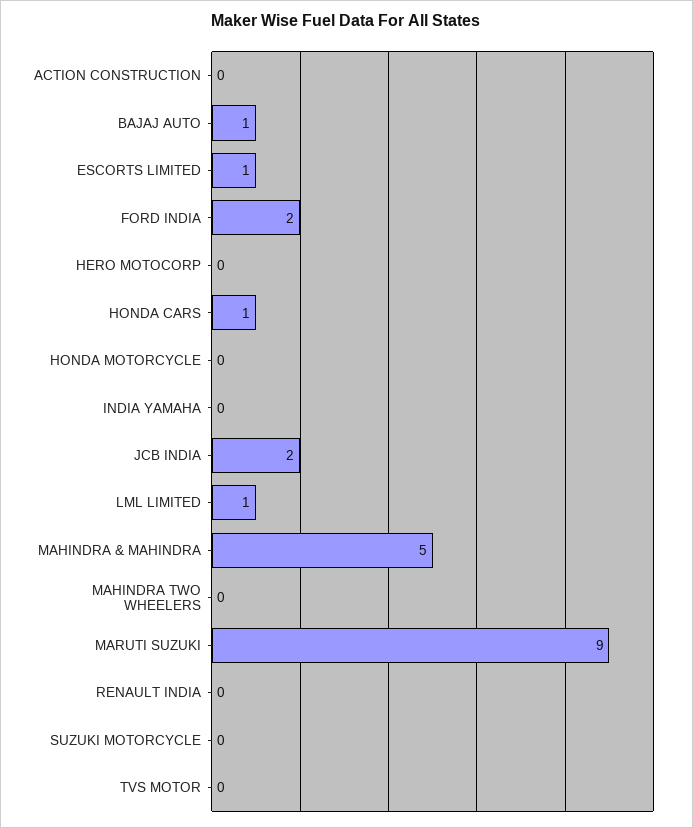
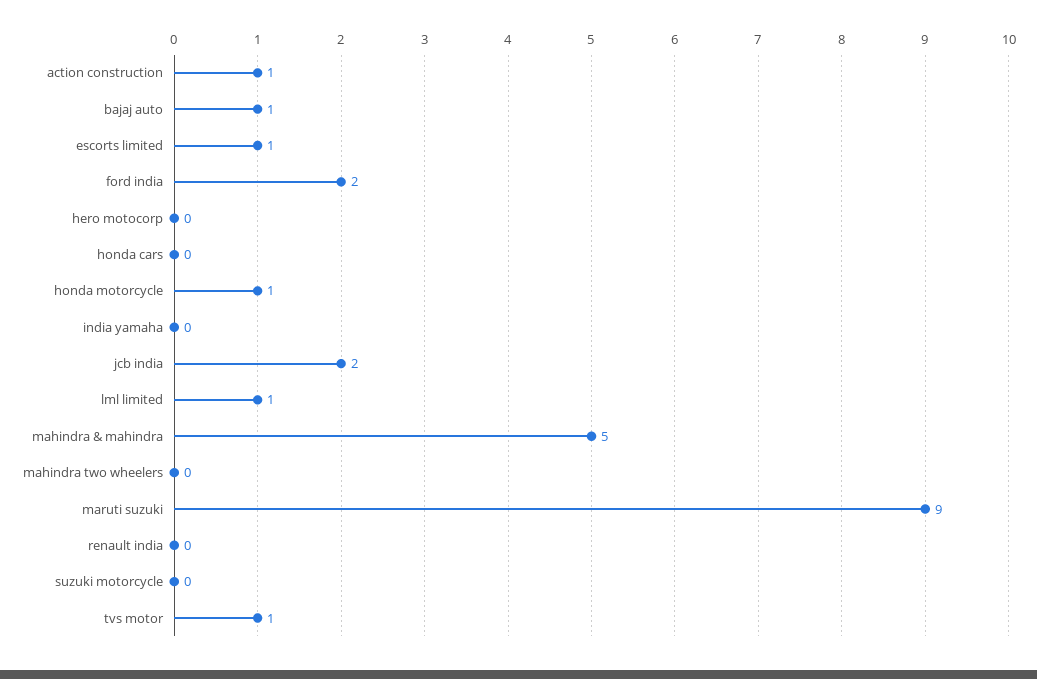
ACTION CONSTRUCTION: 0 -> 1
HONDA CARS: 1 -> 0
HONDA MOTORCYCLE: 0 -> 1
TVS MOTOR: 0 -> 1

